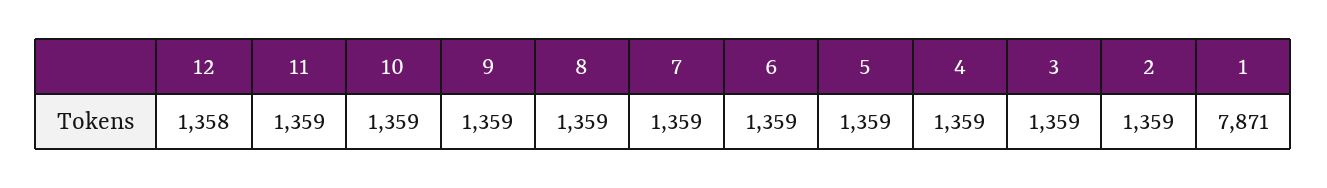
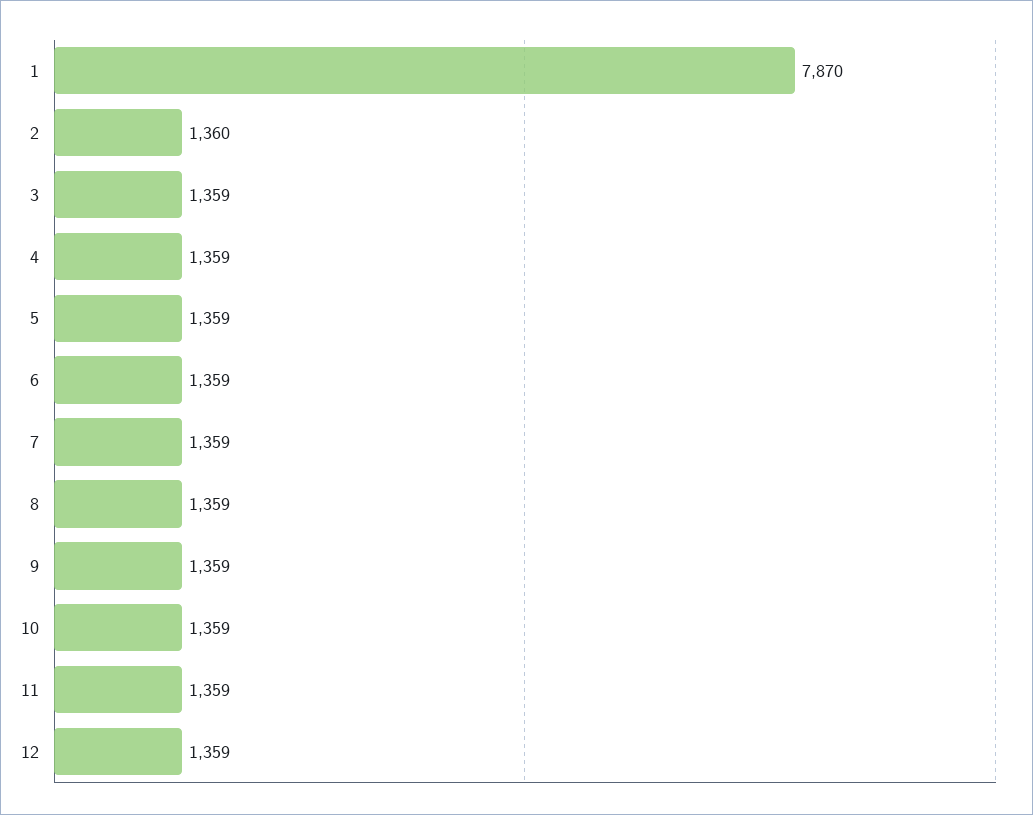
12: 1358 -> 1359
2: 1359 -> 1360
1: 7871 -> 7870

